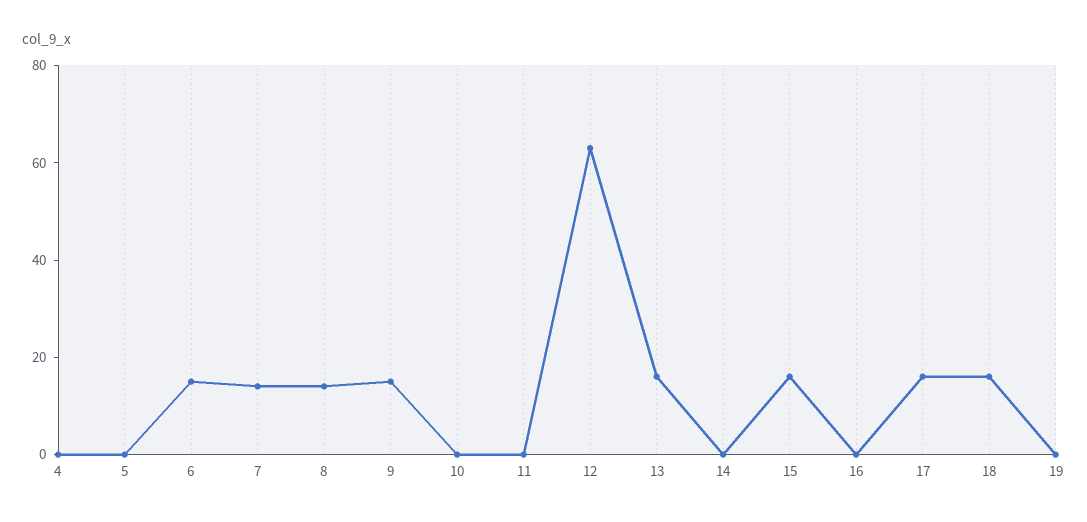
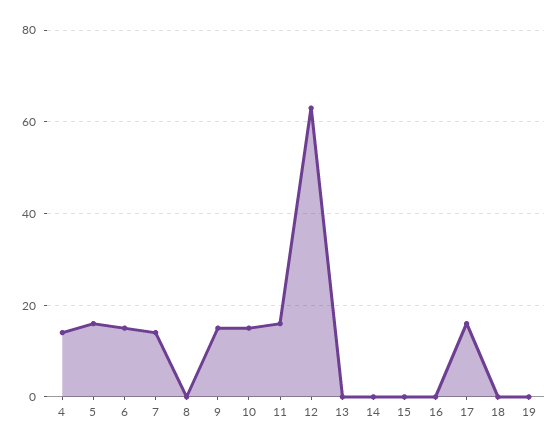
4: 0 -> 15
5: 0 -> 15
8: 15 -> 0
10: 0 -> 15
11: 0 -> 15
13: 15 -> 0
15: 15 -> 0
18: 15 -> 0

